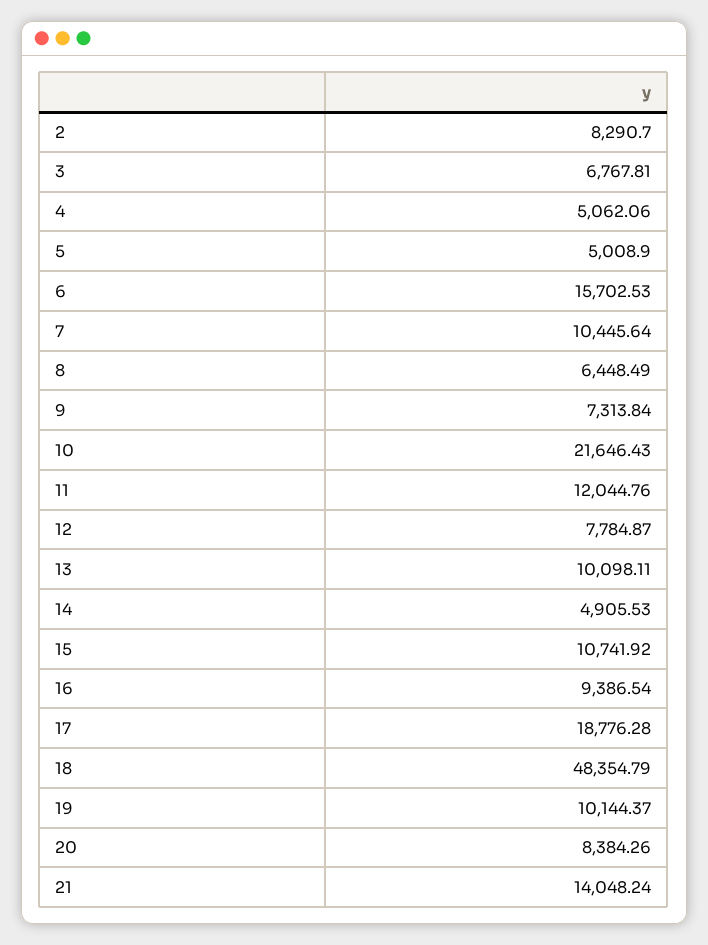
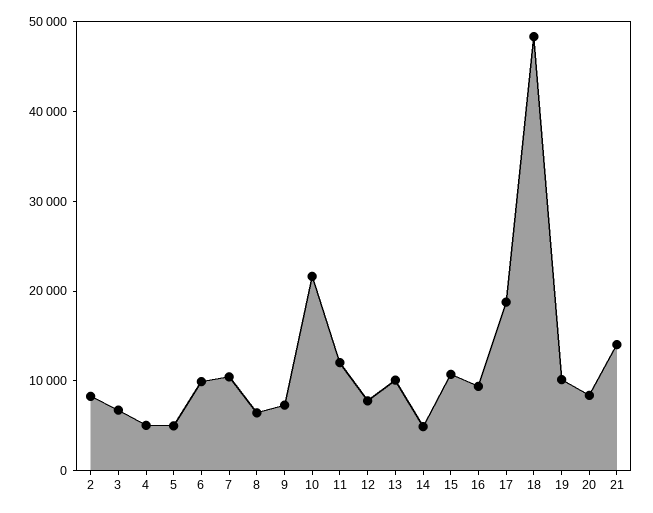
6: 15702.53 -> 10000

